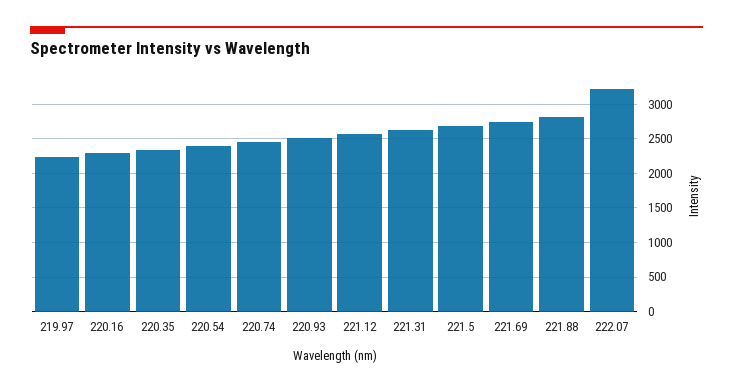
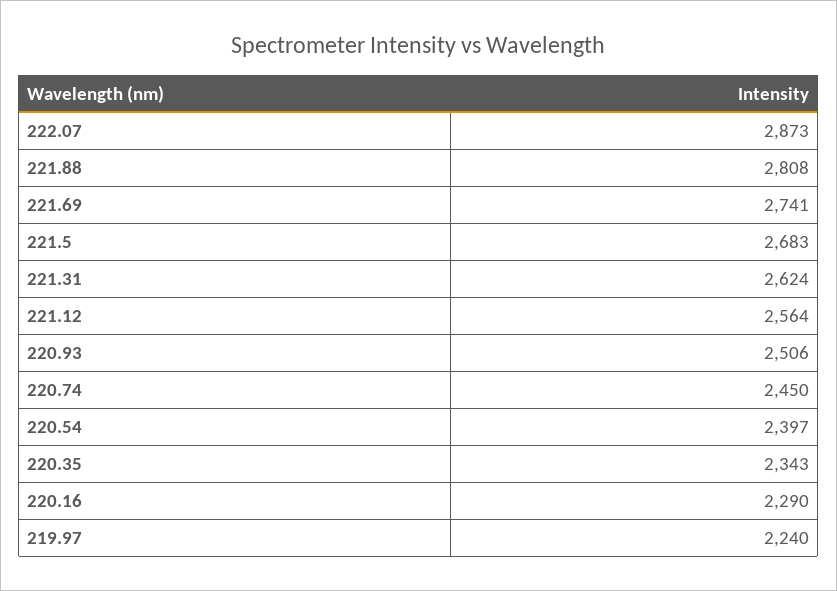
222.07: 3200 -> 2873

